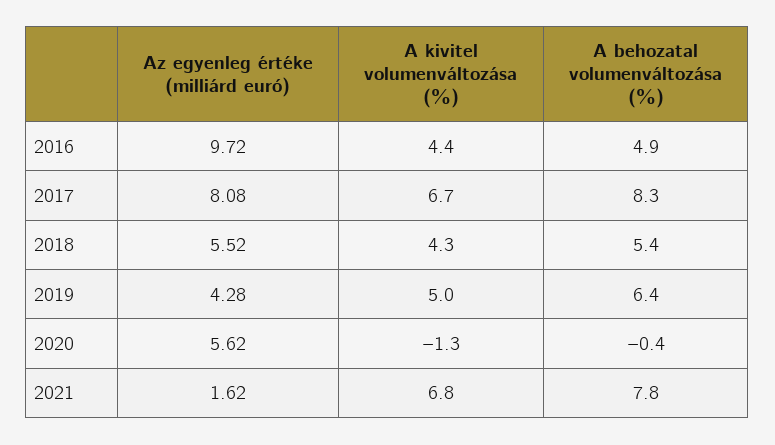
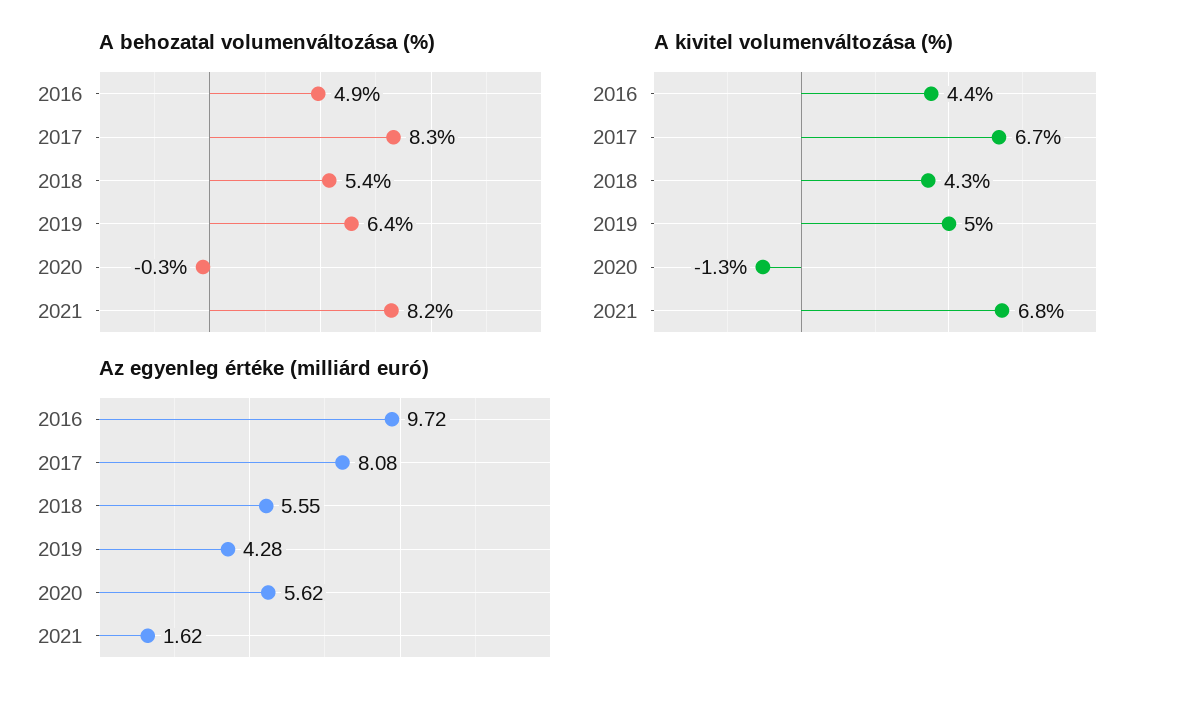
Az egyenleg értéke (milliárd euró), 2018: 5.52 -> 5.55
A behozatal volumenváltozása (%), 2020: -0.4 -> -0.3
A behozatal volumenváltozása (%), 2021: 7.8 -> 8.2

